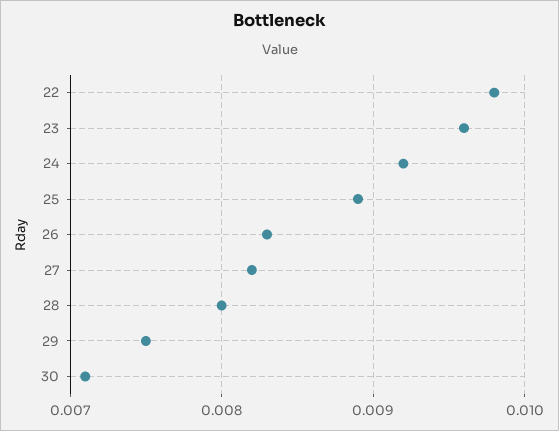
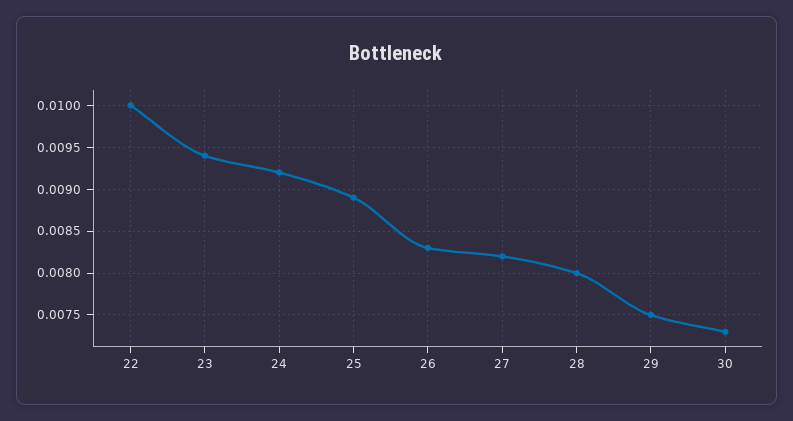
22: 0.0098 -> 0.01
23: 0.0096 -> 0.0094
30: 0.0071 -> 0.0073

